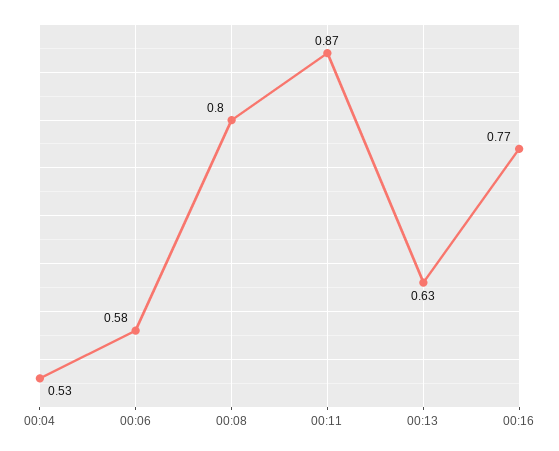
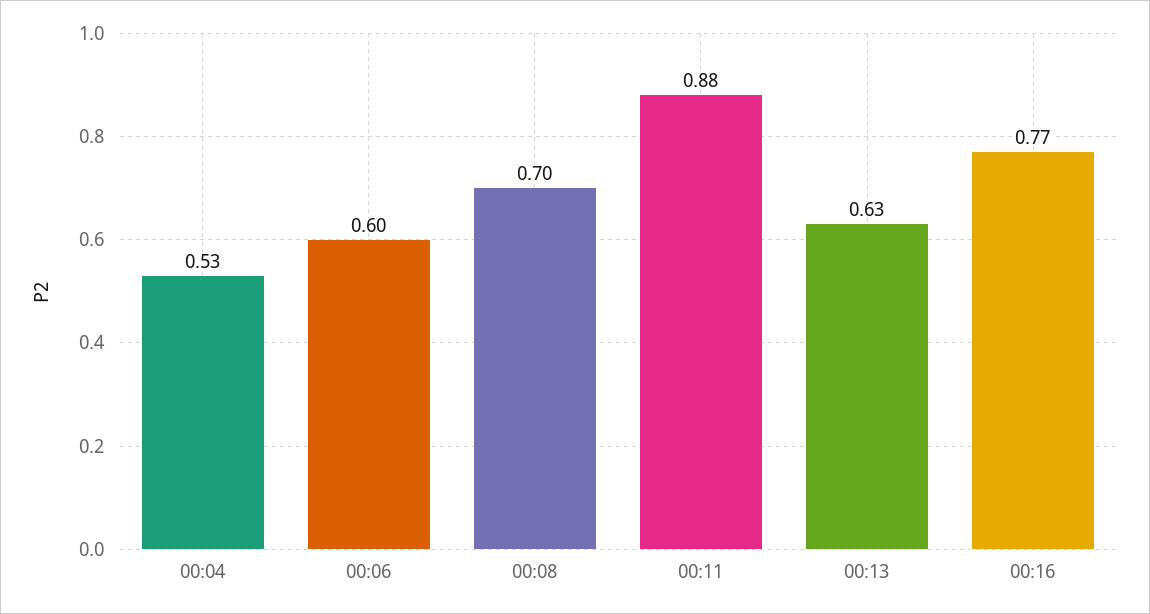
00:06: 0.58 -> 0.6
00:08: 0.8 -> 0.7
00:11: 0.87 -> 0.88

